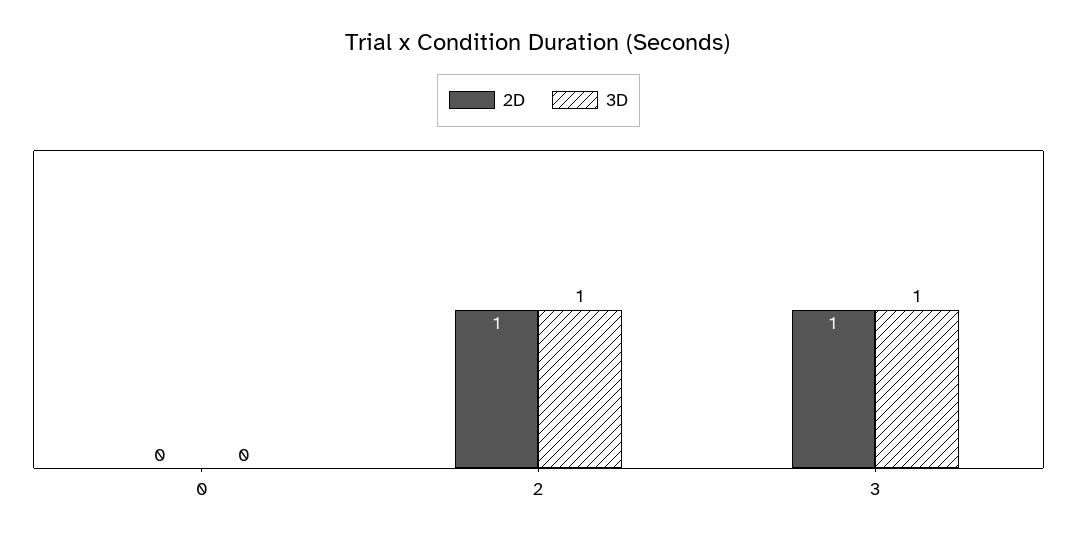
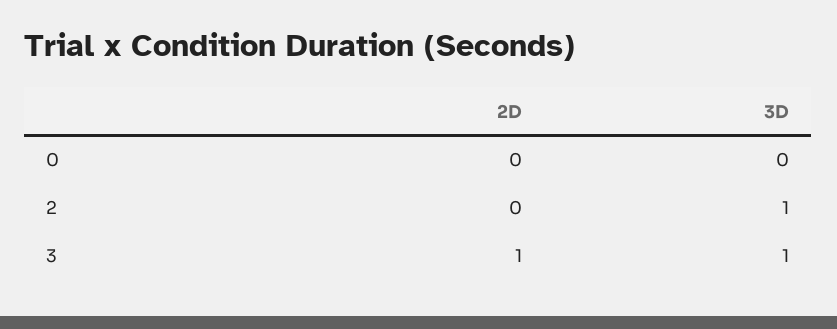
2D, 2: 1 -> 0

